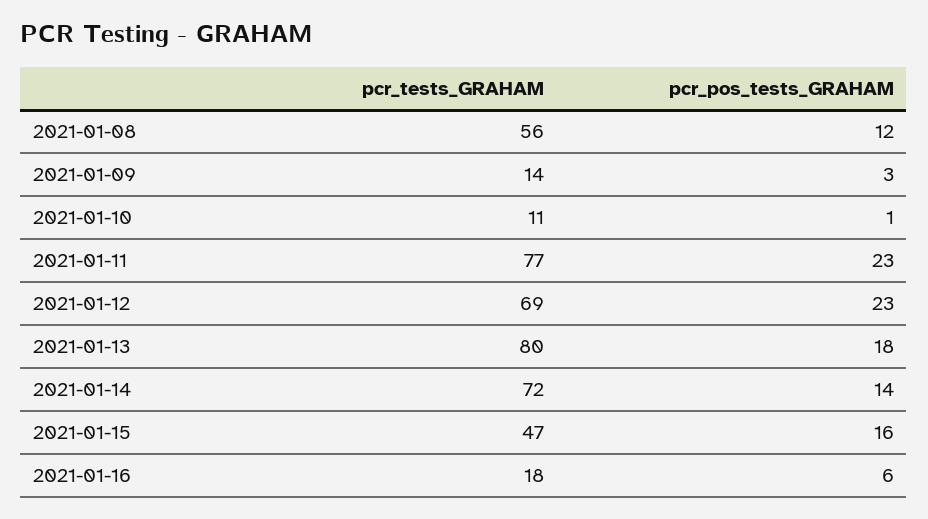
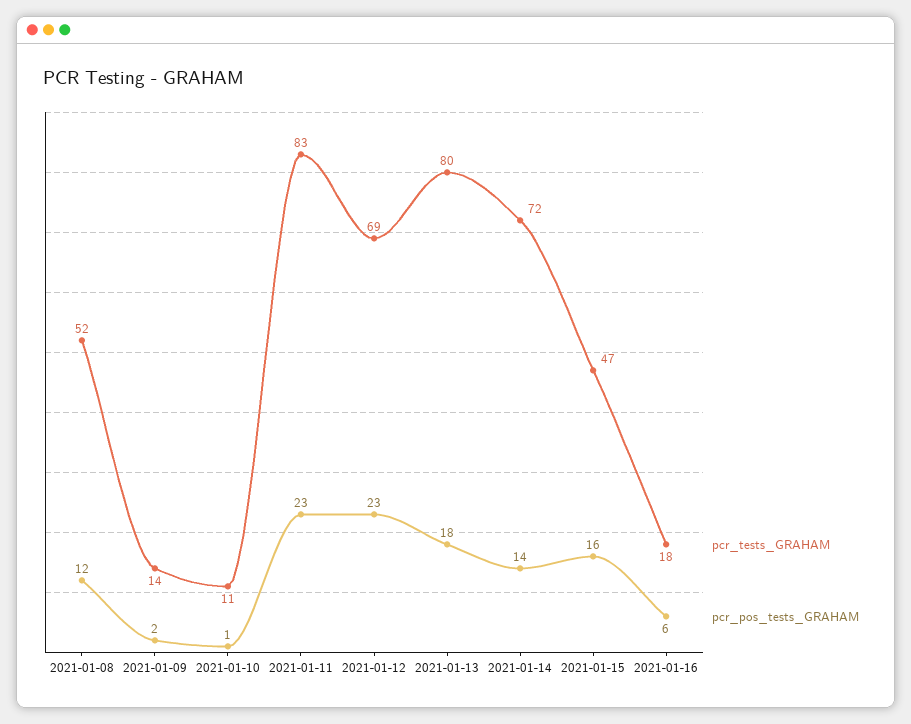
pcr_tests_GRAHAM, 2021-01-08: 56 -> 52
pcr_pos_tests_GRAHAM, 2021-01-09: 3 -> 2
pcr_tests_GRAHAM, 2021-01-11: 77 -> 83

